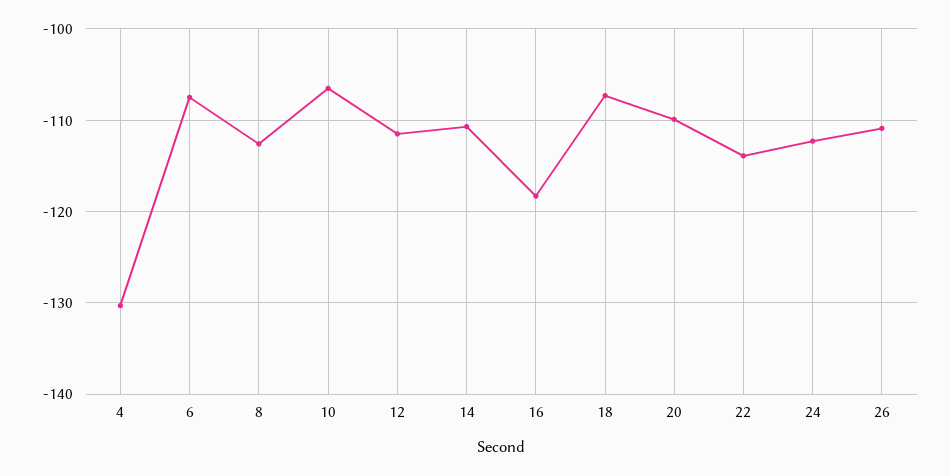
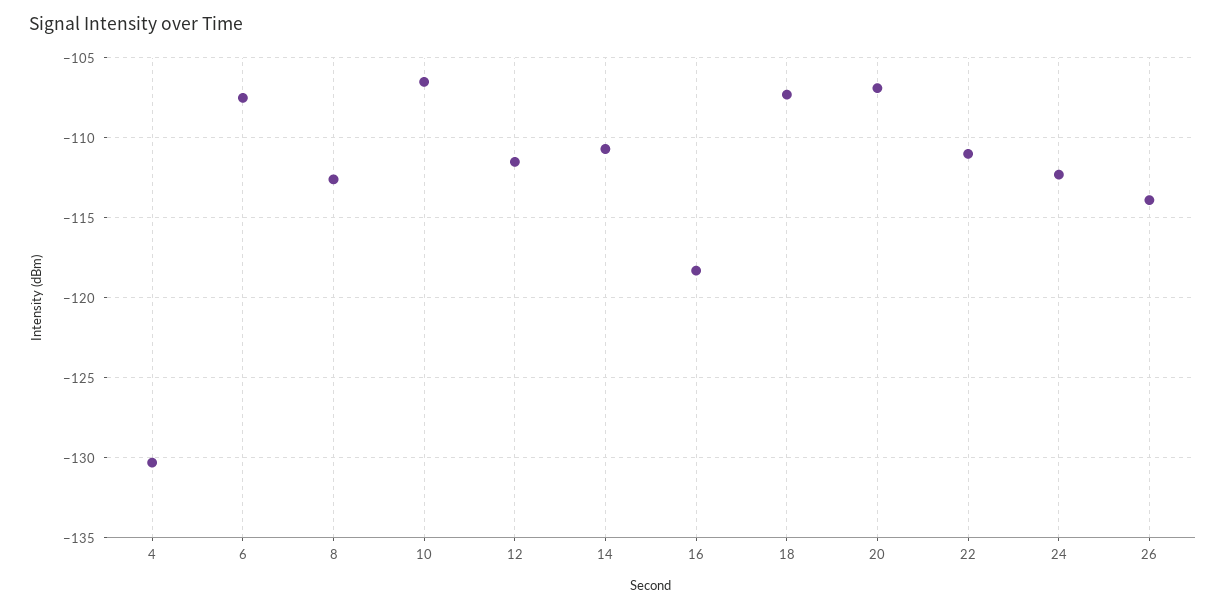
20: -110 -> -107
22: -114 -> -111
26: -111 -> -114

